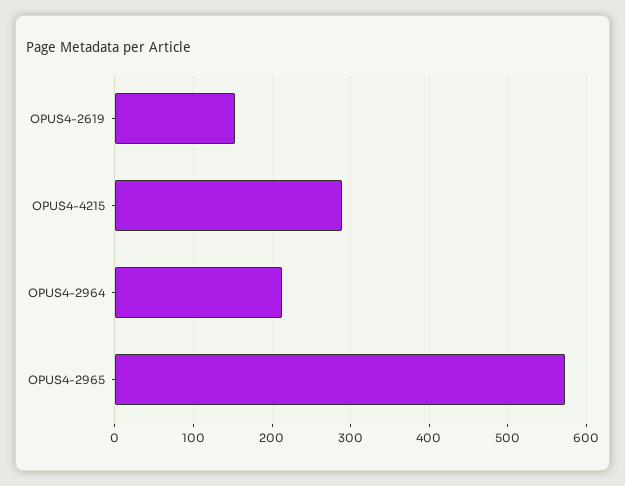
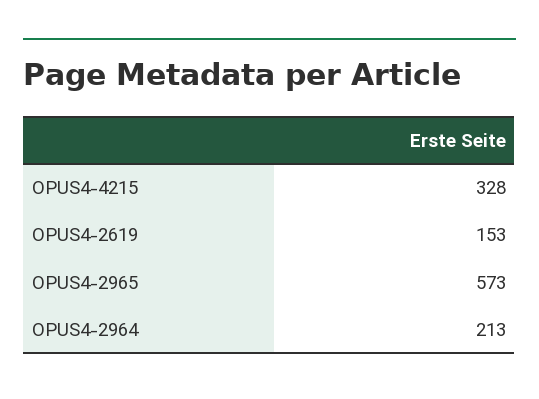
OPUS4-4215: 290 -> 328

